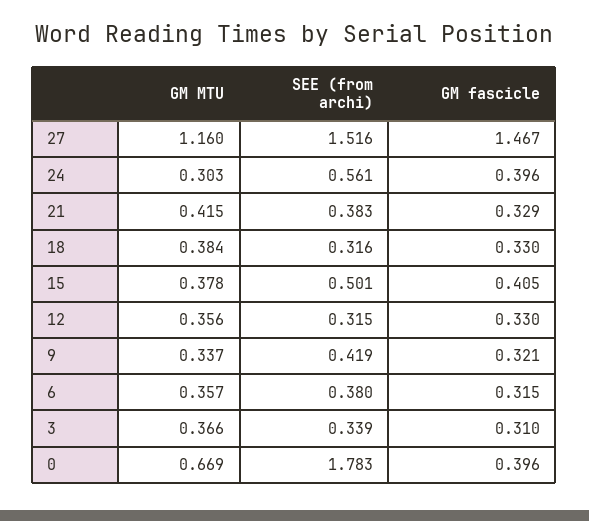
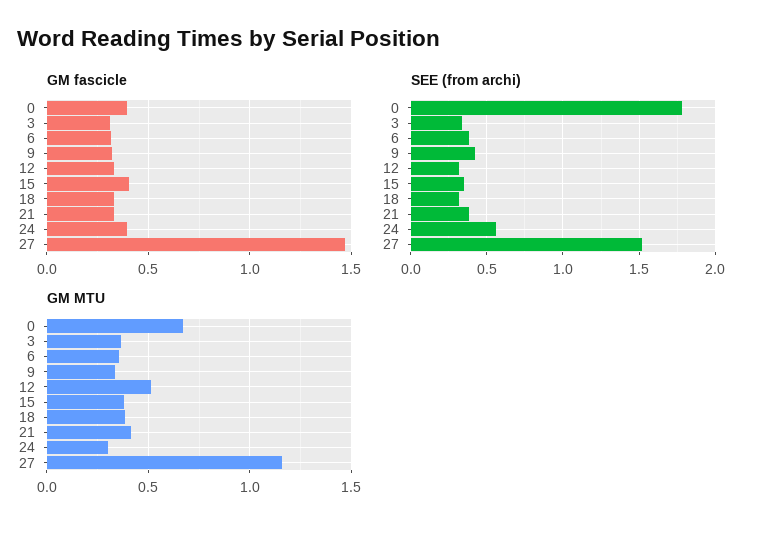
SEE (from archi), 15: 0.501 -> 0.35
GM MTU, 12: 0.356 -> 0.5

